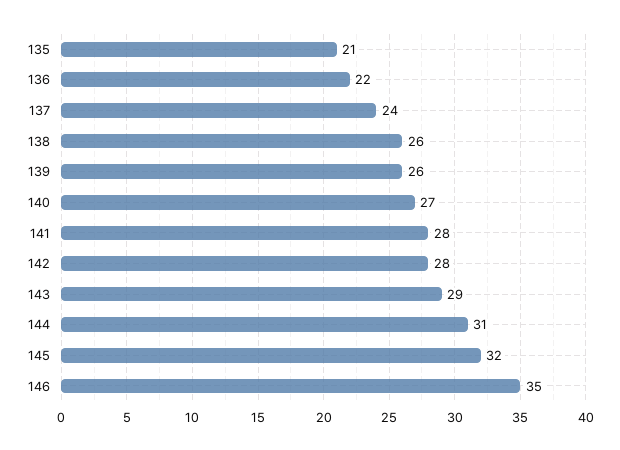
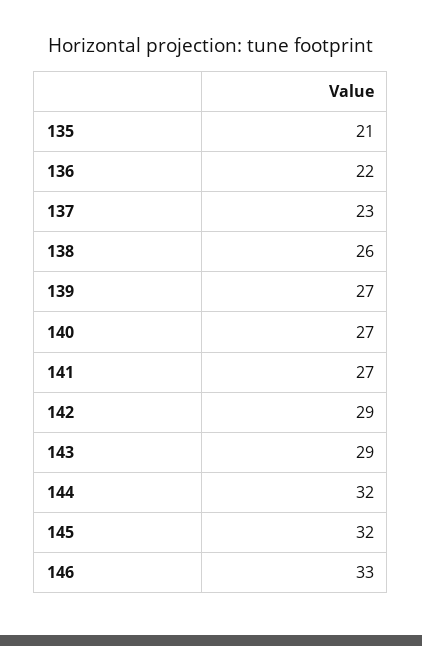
137: 24 -> 23
139: 26 -> 27
141: 28 -> 27
142: 28 -> 29
144: 31 -> 32
146: 35 -> 33

